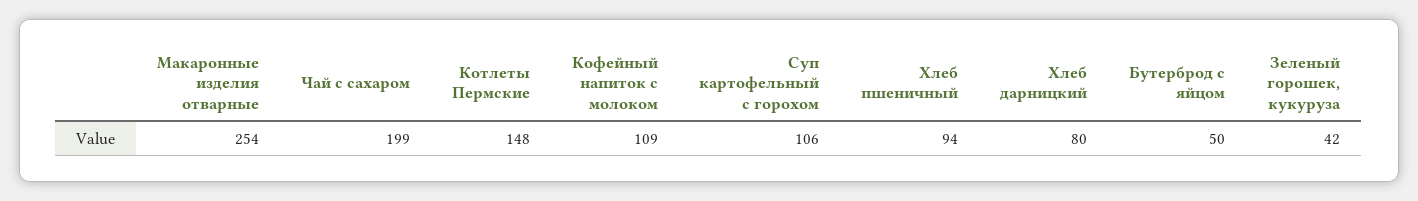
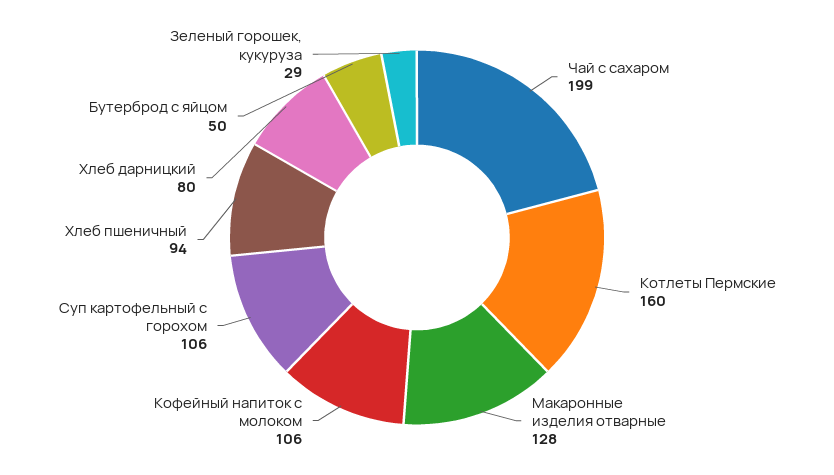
Макаронные изделия отварные: 254 -> 128
Котлеты Пермские: 148 -> 160
Кофейный напиток с молоком: 109 -> 106
Зеленый горошек, кукуруза: 42 -> 29

